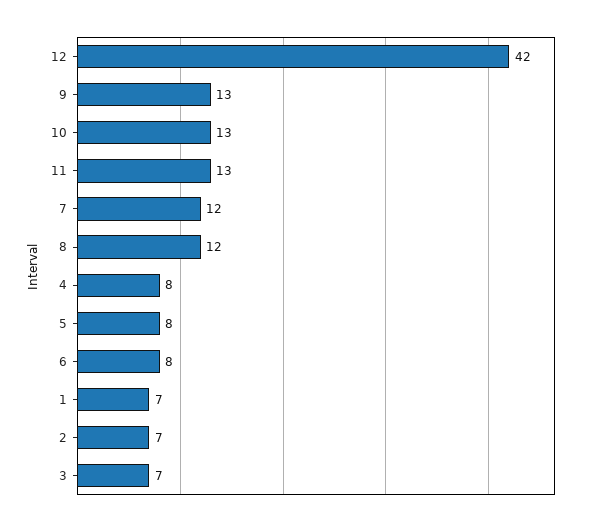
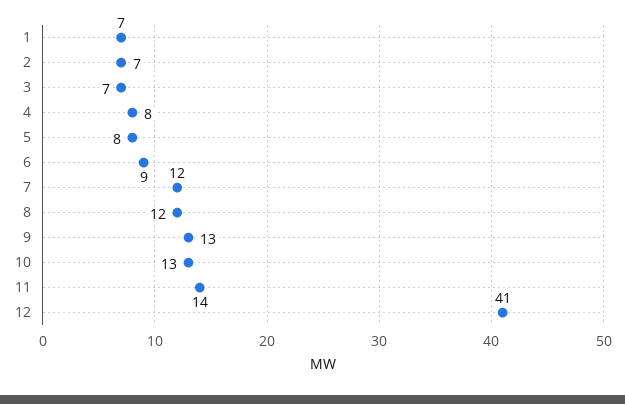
12: 42 -> 41
11: 13 -> 14
6: 8 -> 9

